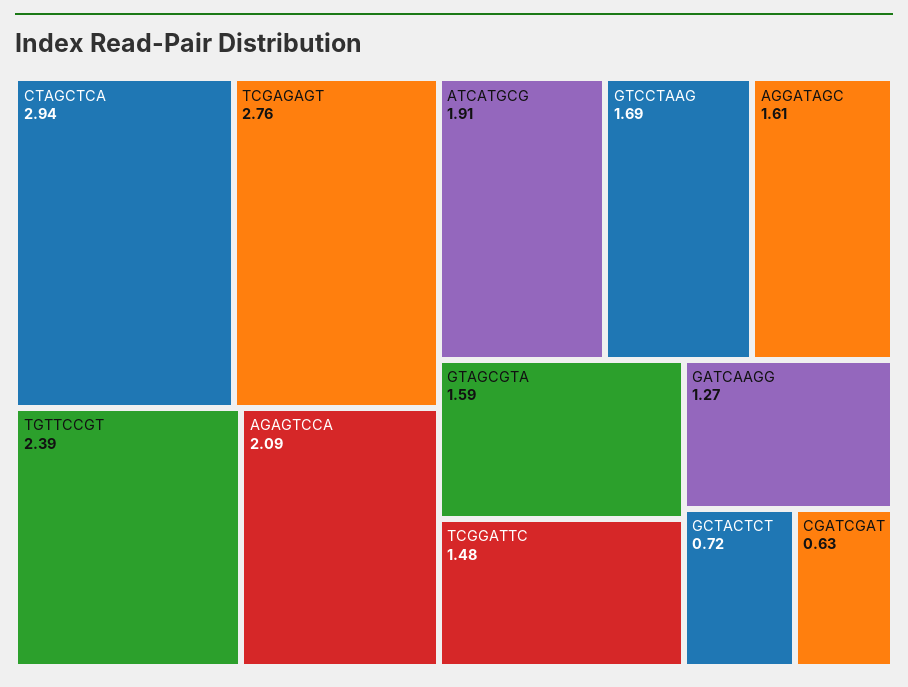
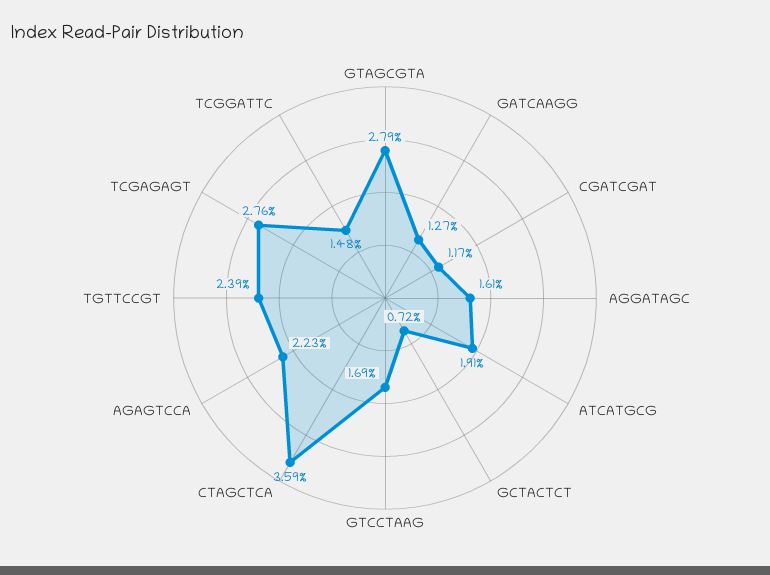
CTAGCTCA: 2.94 -> 3.59
AGAGTCCA: 2.09 -> 2.23
GTAGCGTA: 1.59 -> 2.79
CGATCGAT: 0.63 -> 1.17

